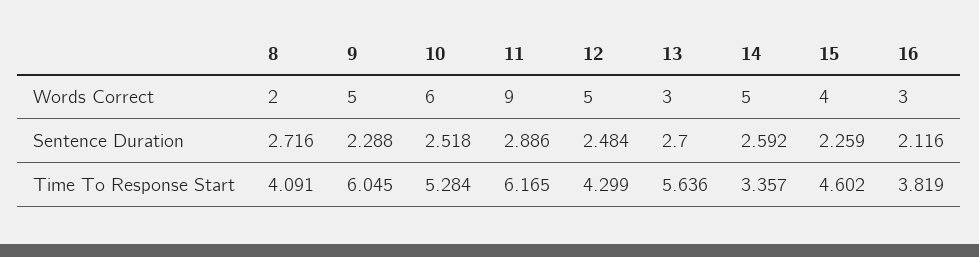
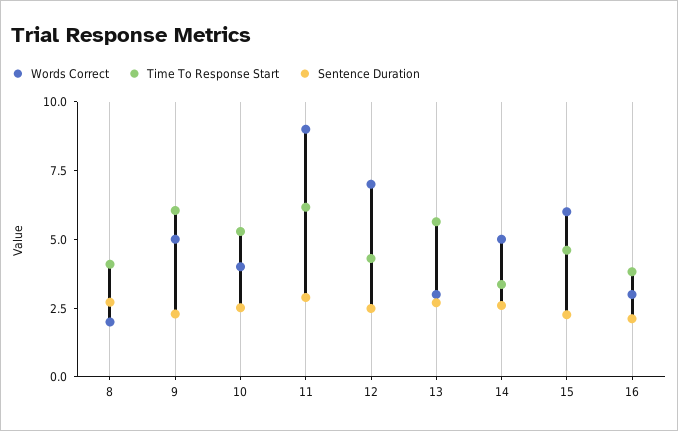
Words Correct, 10: 6 -> 4
Words Correct, 12: 5 -> 7
Words Correct, 15: 4 -> 6

